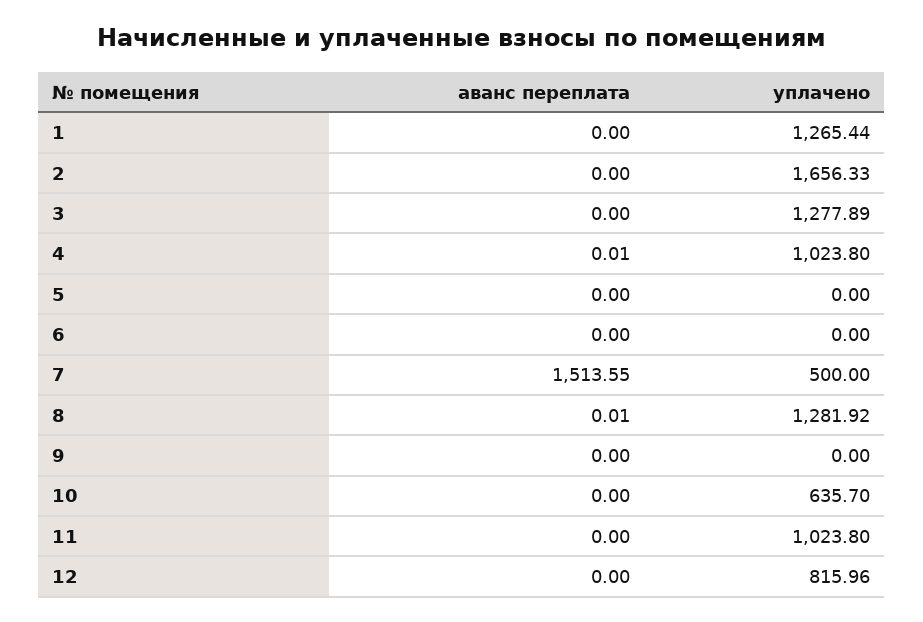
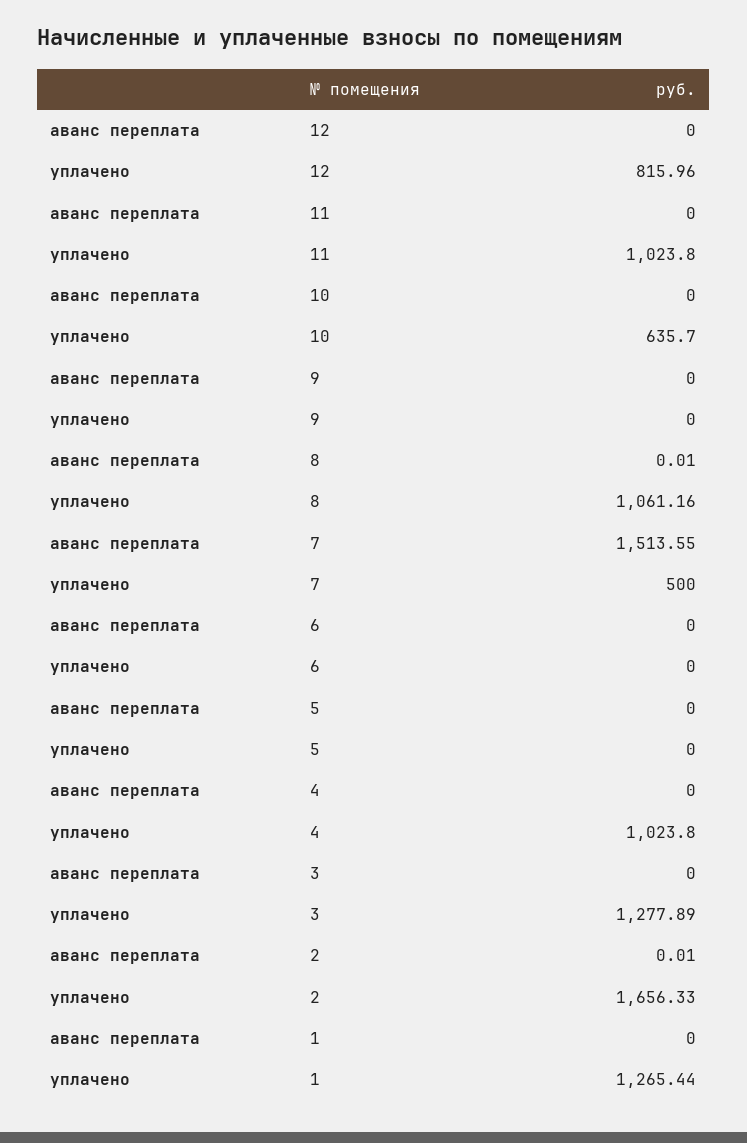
аванс переплата, 2: 0 -> 0.01
аванс переплата, 4: 0.01 -> 0
уплачено, 8: 1281.92 -> 1061.16

